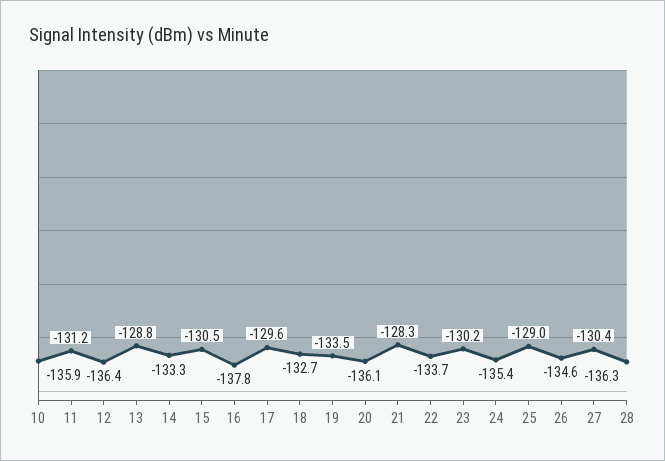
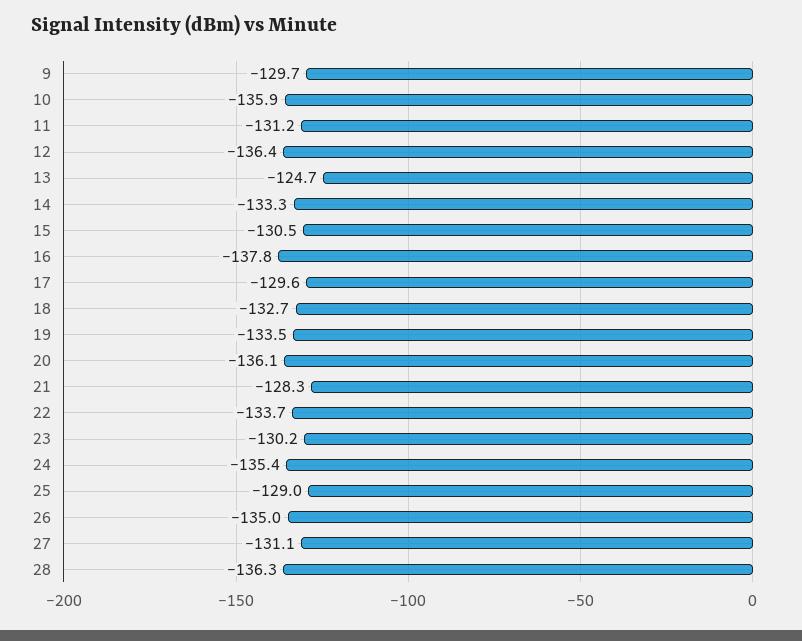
13: -128.8 -> -124.7
26: -134.6 -> -135
27: -130.4 -> -131.1
9: none -> -129.7

